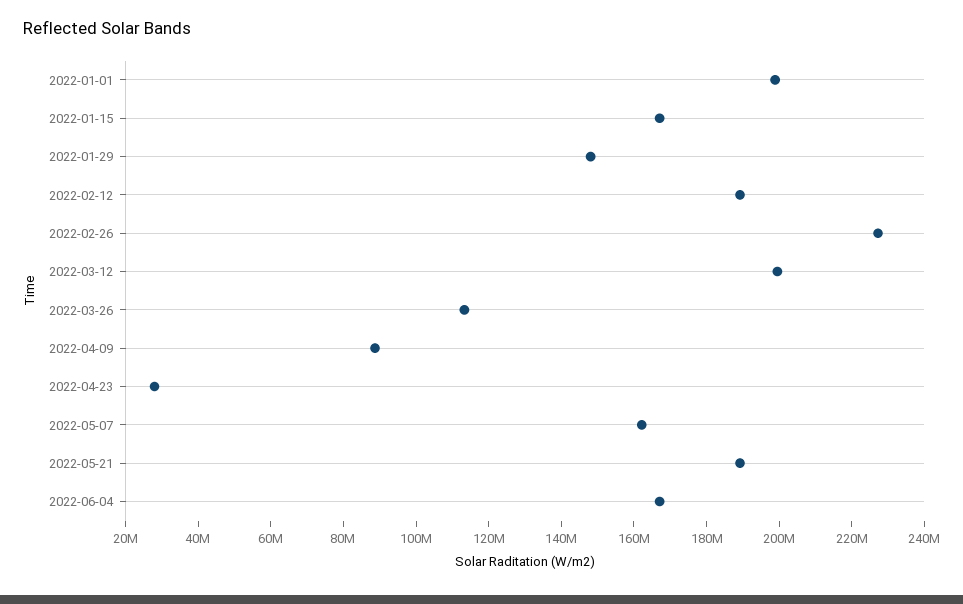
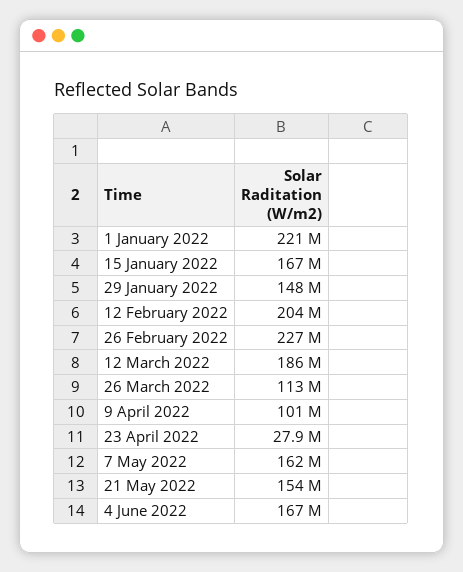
2022-01-01: 200000000 -> 221000000
2022-02-12: 190000000 -> 204000000
2022-03-12: 200000000 -> 186000000
2022-04-09: 90000000 -> 101000000
2022-05-21: 190000000 -> 154000000

